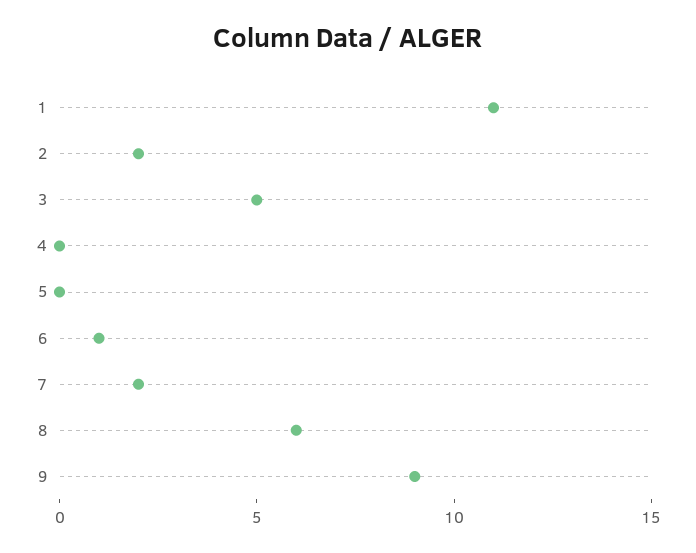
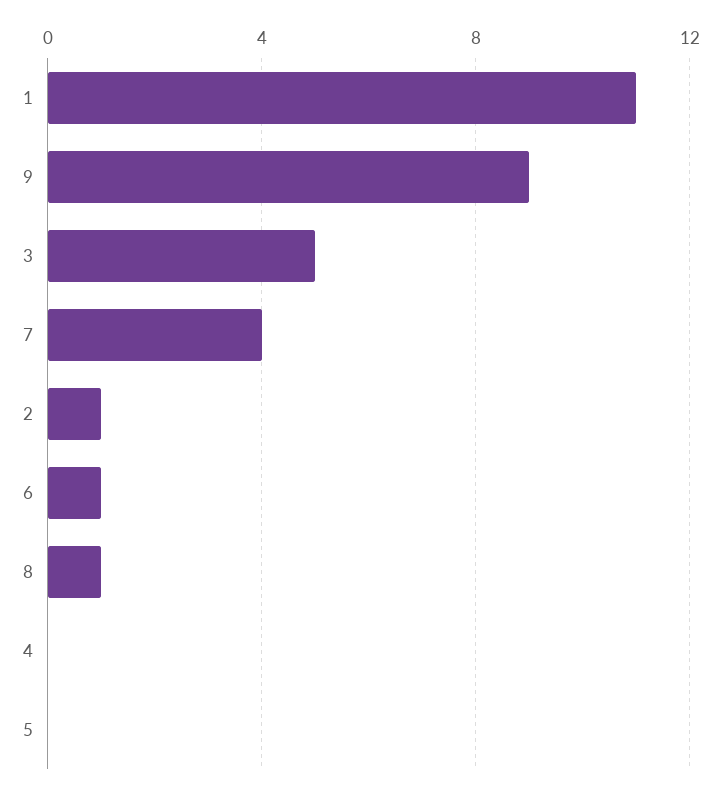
2: 2 -> 1
7: 2 -> 4
8: 6 -> 1

